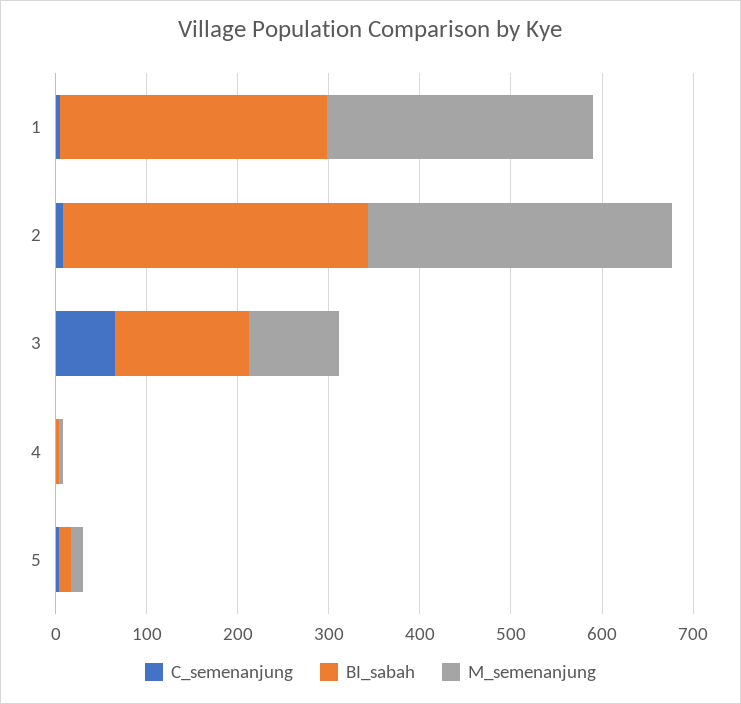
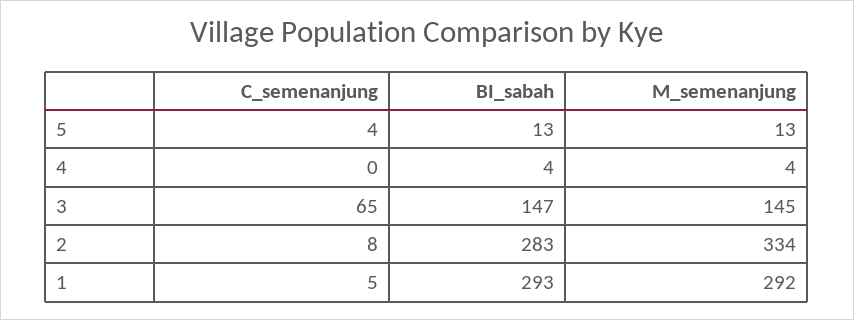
BI_sabah, 2: 340 -> 283
M_semenanjung, 3: 100 -> 145

